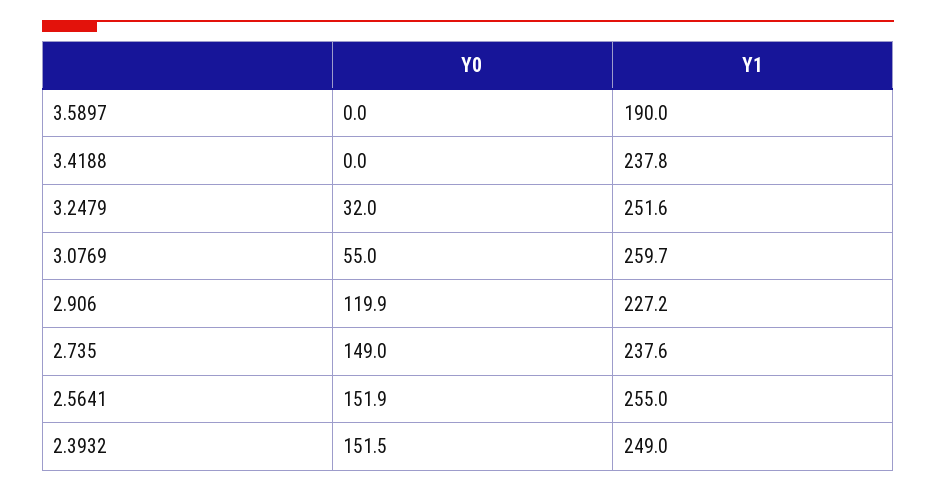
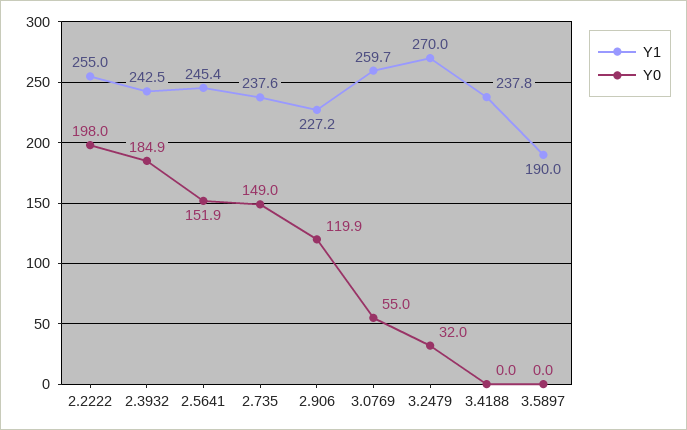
Y1, 3.2479: 251.6 -> 270
Y1, 2.5641: 255 -> 245.4
Y0, 2.3932: 151.5 -> 184.9
Y1, 2.3932: 249 -> 242.5
Y1, 2.2222: none -> 255
Y0, 2.2222: none -> 198

